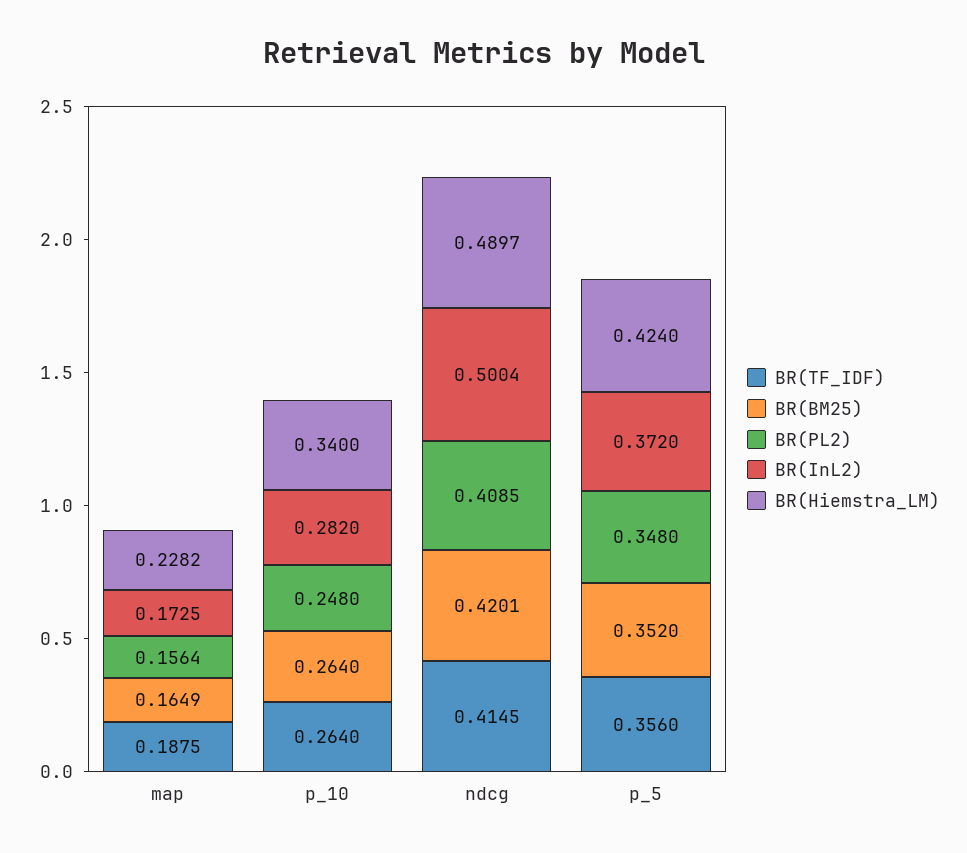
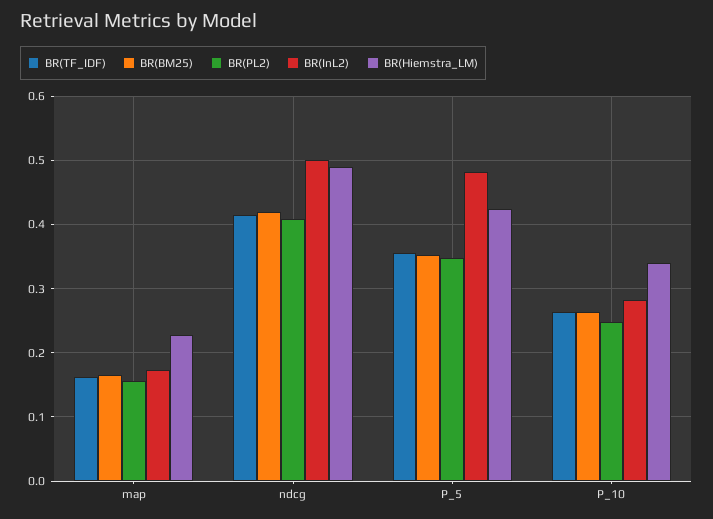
BR(TF_IDF), map: 0.1875 -> 0.16
BR(InL2), p_5: 0.372 -> 0.48

